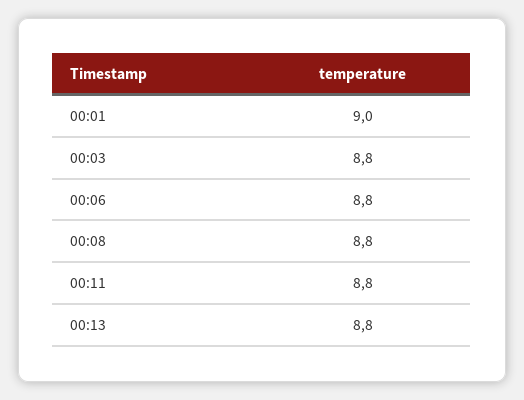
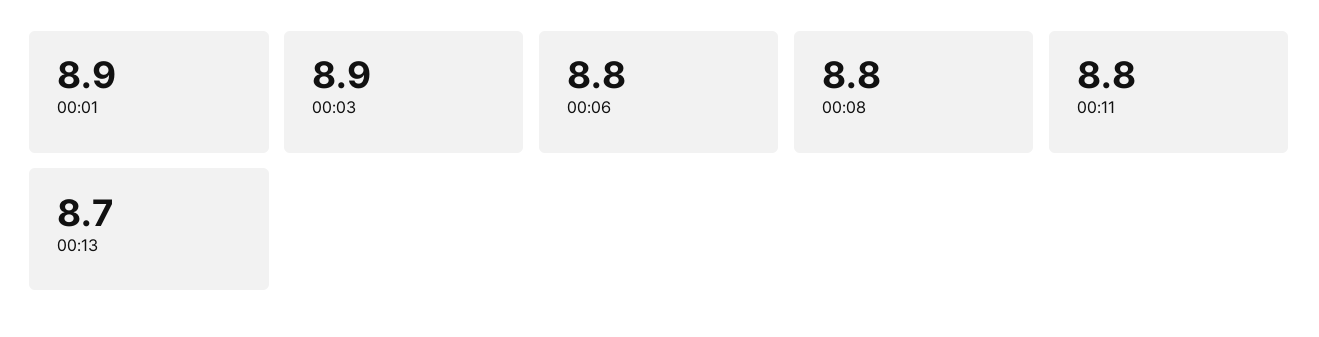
00:01: 9 -> 8.9
00:03: 8.8 -> 8.9
00:13: 8.8 -> 8.7

